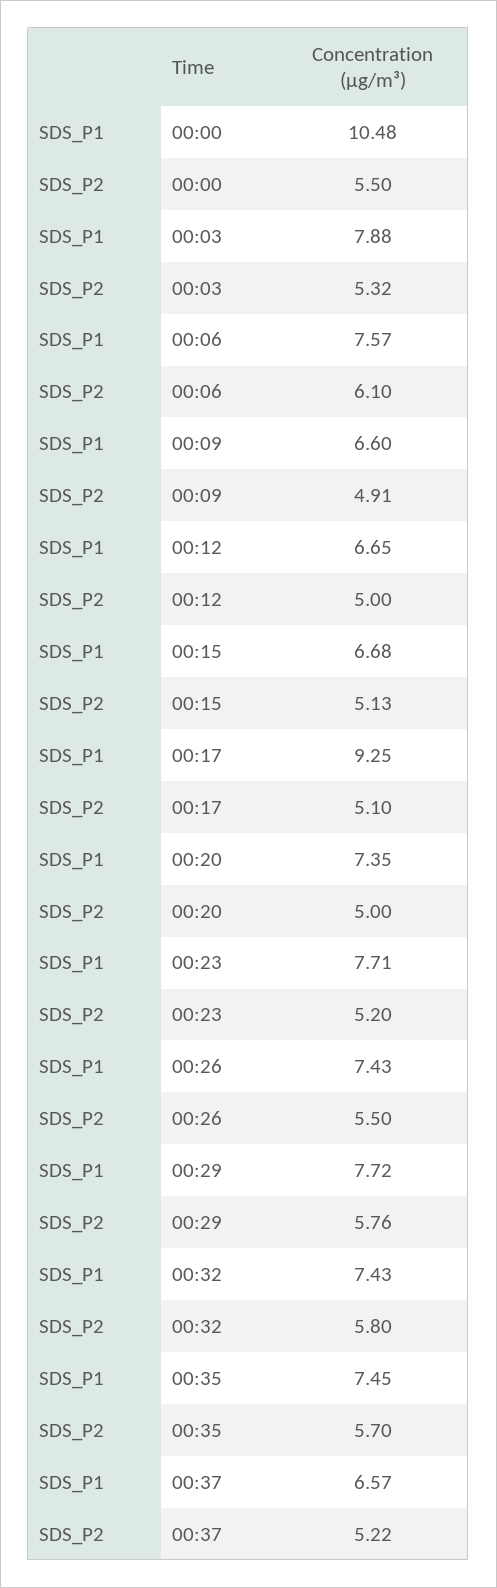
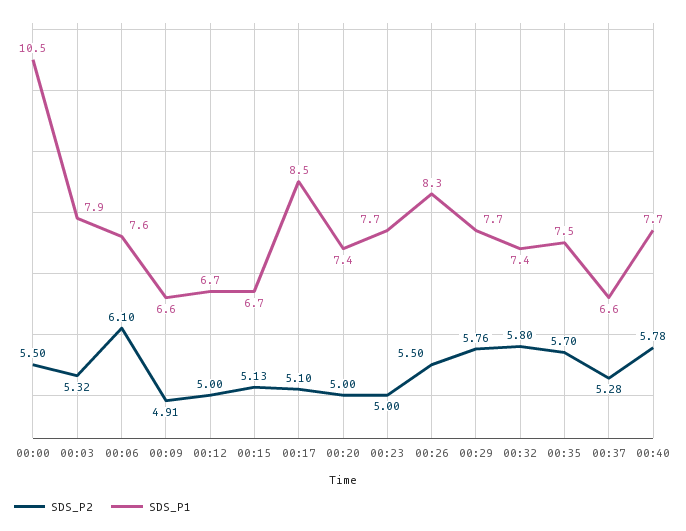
SDS_P1, 00:17: 9.25 -> 8.5
SDS_P2, 00:23: 5.2 -> 5
SDS_P1, 00:26: 7.43 -> 8.3
SDS_P2, 00:37: 5.22 -> 5.28
SDS_P2, 00:40: none -> 5.78
SDS_P1, 00:40: none -> 7.7

